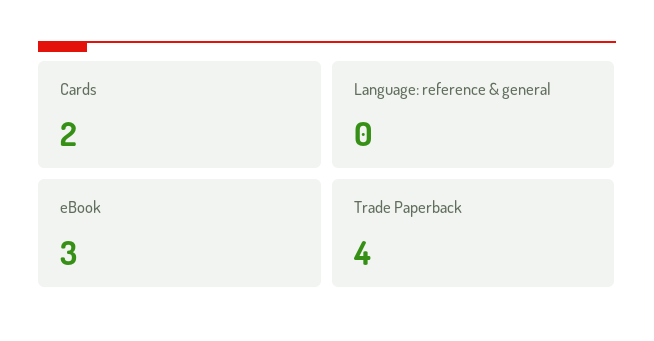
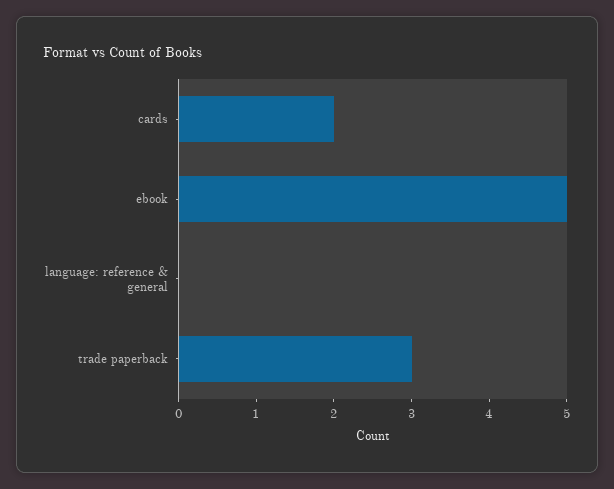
eBook: 3 -> 5
Trade Paperback: 4 -> 3

